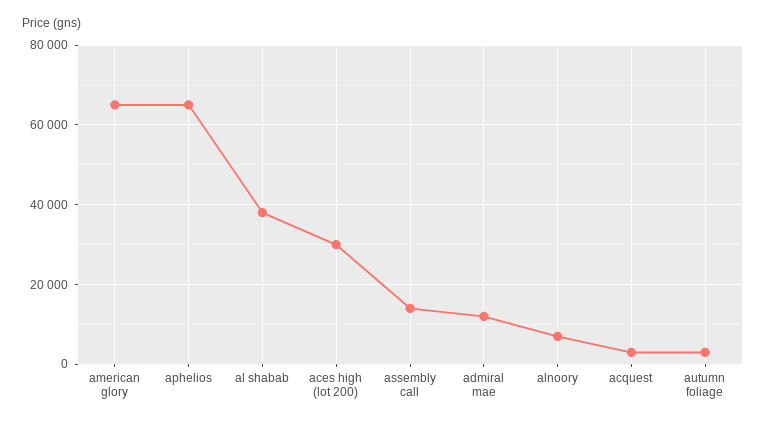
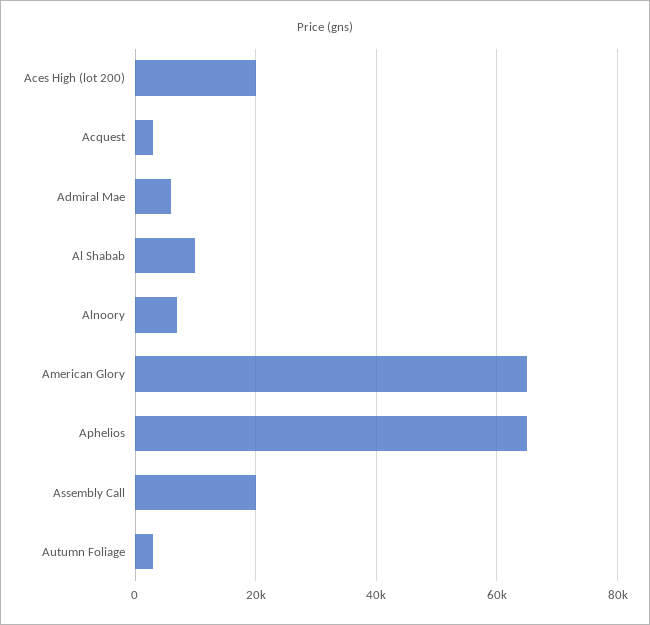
al shabab: 38000 -> 10000
aces high (lot 200): 30000 -> 20000
assembly call: 14000 -> 20000
admiral mae: 12000 -> 6000

